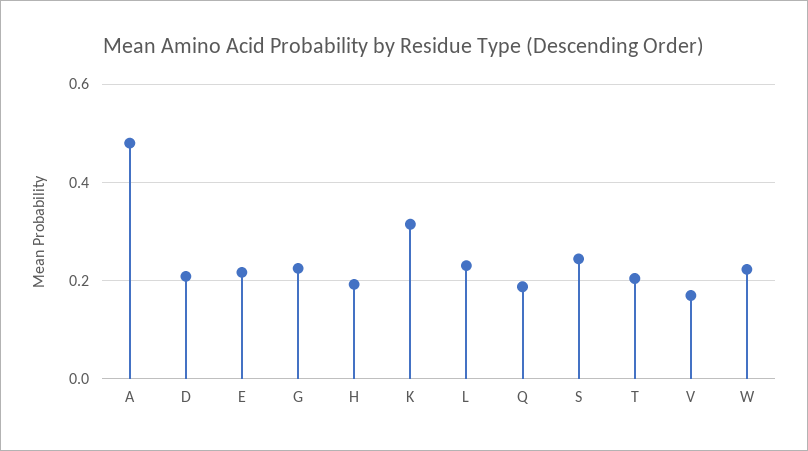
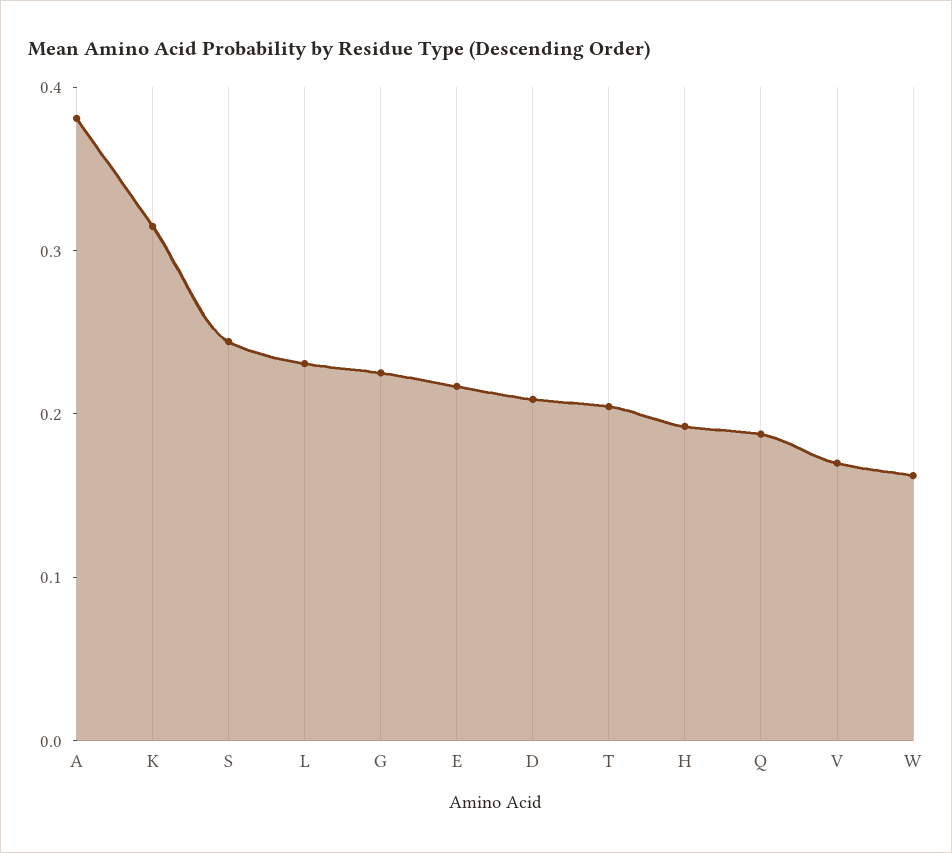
A: 0.48 -> 0.38
W: 0.22 -> 0.16

